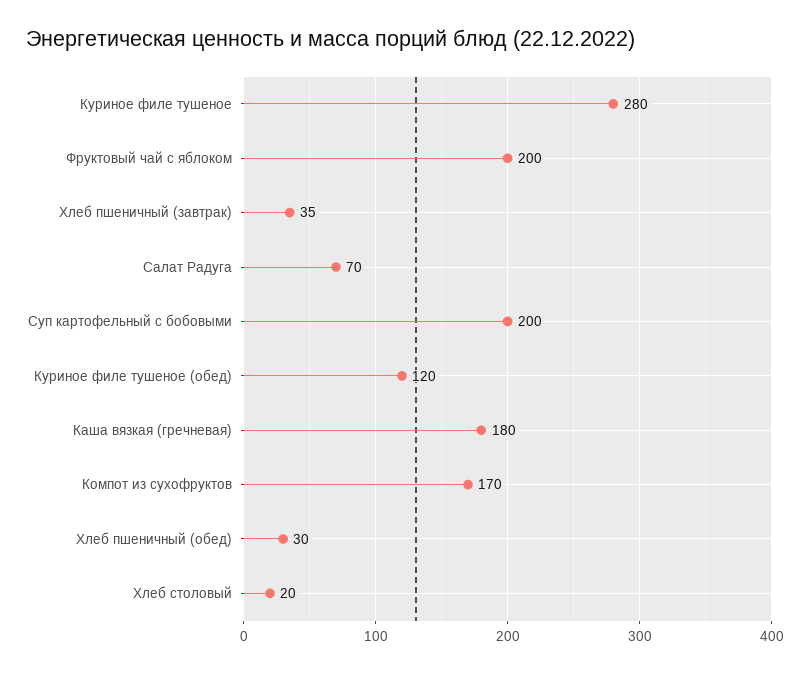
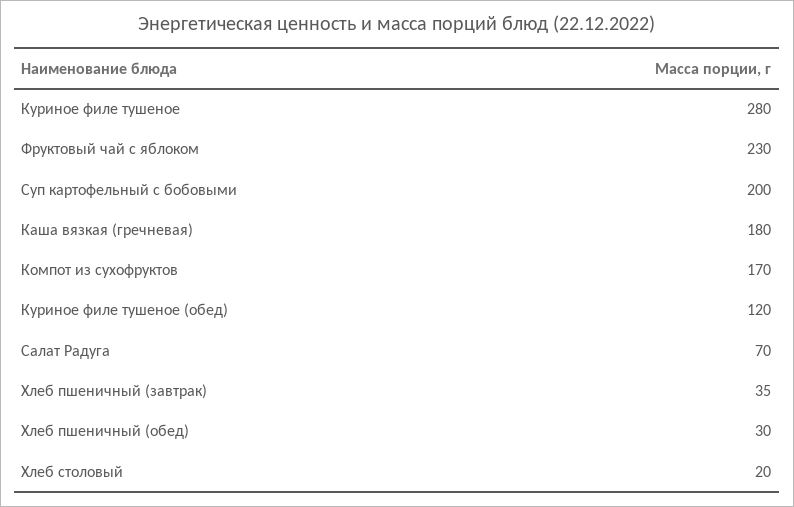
Фруктовый чай с яблоком: 200 -> 230

